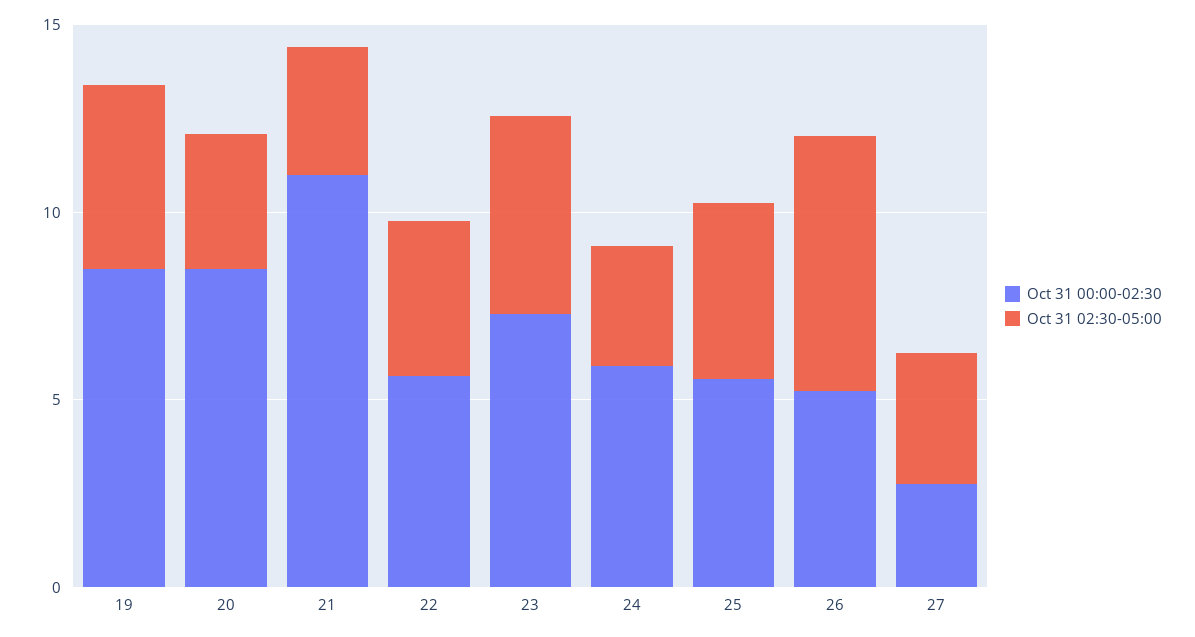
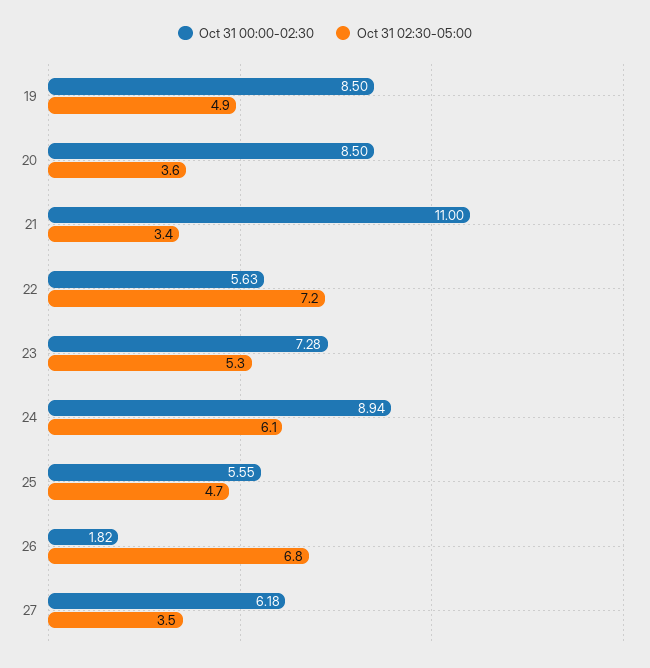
Oct 31 02:30-05:00, 22: 4 -> 7.2
Oct 31 00:00-02:30, 24: 6 -> 8.94
Oct 31 02:30-05:00, 24: 3 -> 6.1
Oct 31 00:00-02:30, 26: 5 -> 1.82
Oct 31 00:00-02:30, 27: 3 -> 6.18

